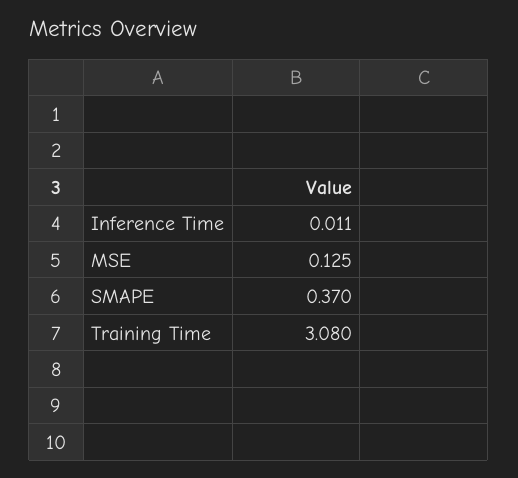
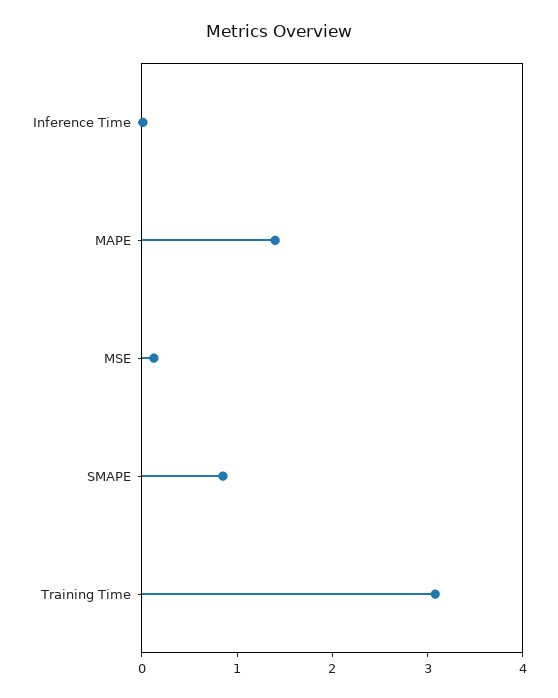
SMAPE: 0.37 -> 0.8
MAPE: none -> 1.4

